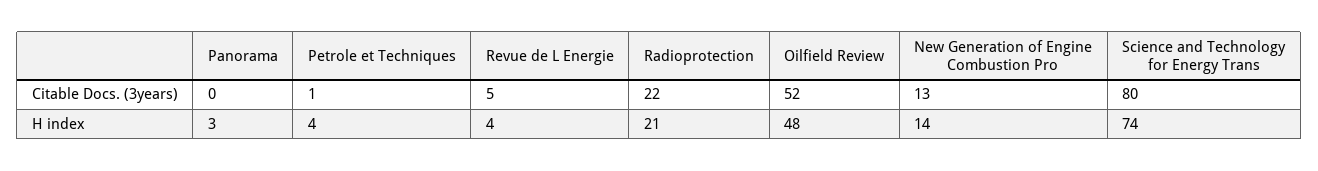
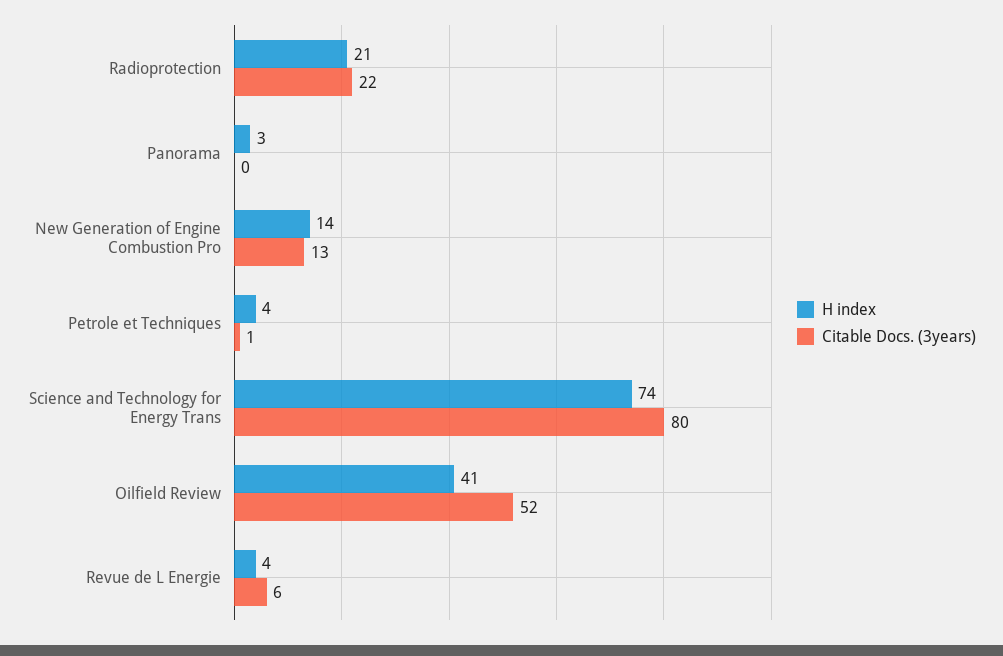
Citable Docs. (3years), Revue de L Energie: 5 -> 6
H index, Oilfield Review: 48 -> 41

